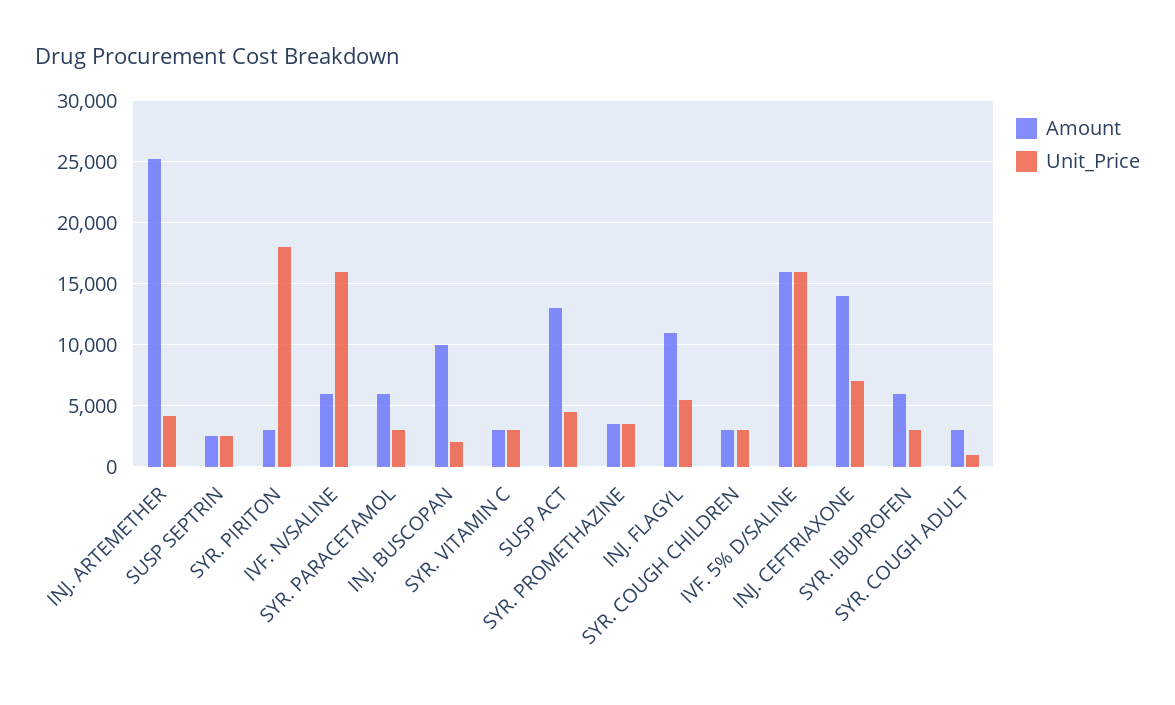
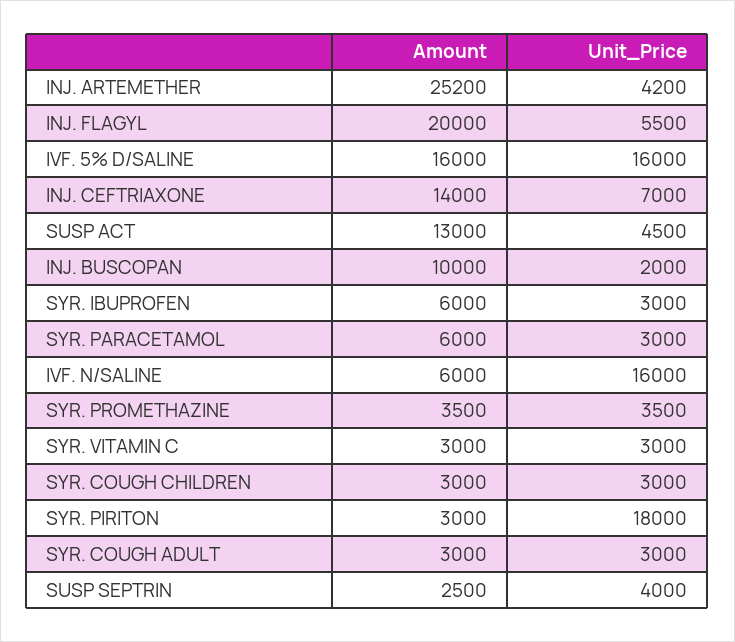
Unit_Price, SUSP SEPTRIN: 2500 -> 4000
Amount, INJ. FLAGYL: 11000 -> 20000
Unit_Price, SYR. COUGH ADULT: 1000 -> 3000

